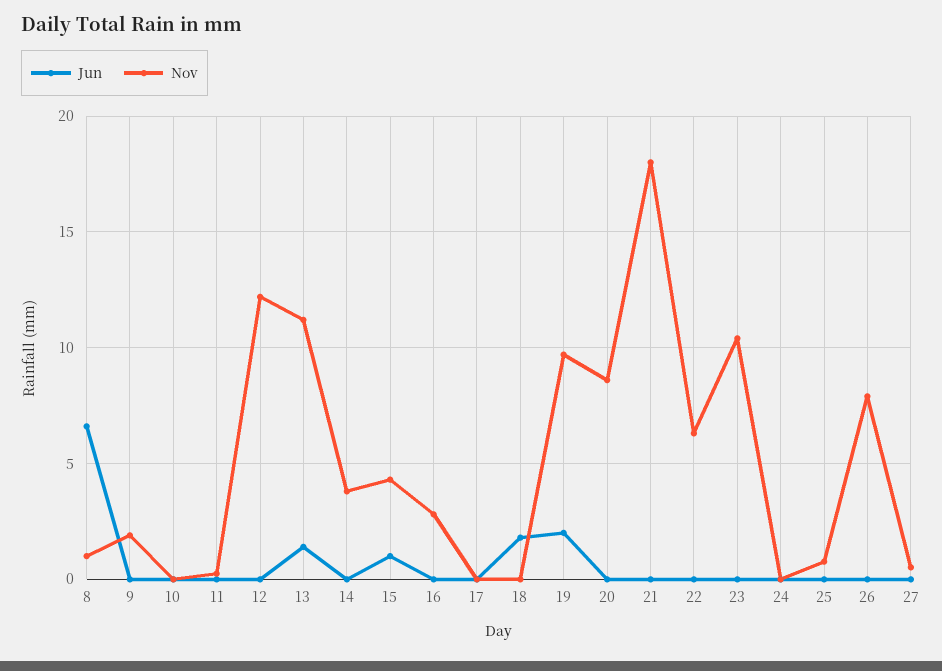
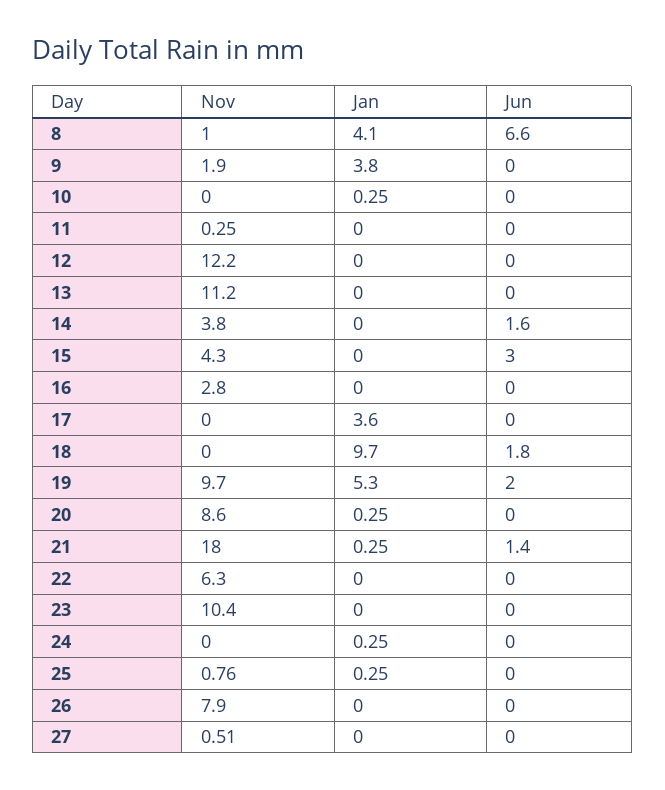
Jun, 13: 1.5 -> 0
Jun, 14: 0 -> 1.6
Jun, 15: 1 -> 3
Jun, 21: 0 -> 1.4
Jan, 8: none -> 4.1
Jan, 9: none -> 3.8
Jan, 10: none -> 0.25
Jan, 11: none -> 0
Jan, 12: none -> 0
Jan, 13: none -> 0
Jan, 14: none -> 0
Jan, 15: none -> 0
Jan, 16: none -> 0
Jan, 17: none -> 3.6
Jan, 18: none -> 9.7
Jan, 19: none -> 5.3
Jan, 20: none -> 0.25
Jan, 21: none -> 0.25
Jan, 22: none -> 0
Jan, 23: none -> 0
Jan, 24: none -> 0.25
Jan, 25: none -> 0.25
Jan, 26: none -> 0
Jan, 27: none -> 0

